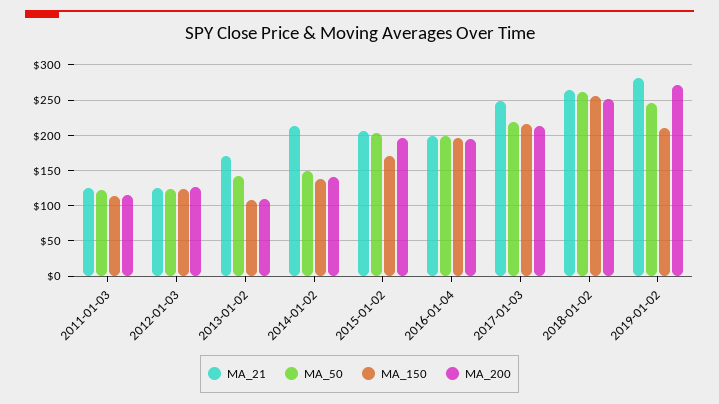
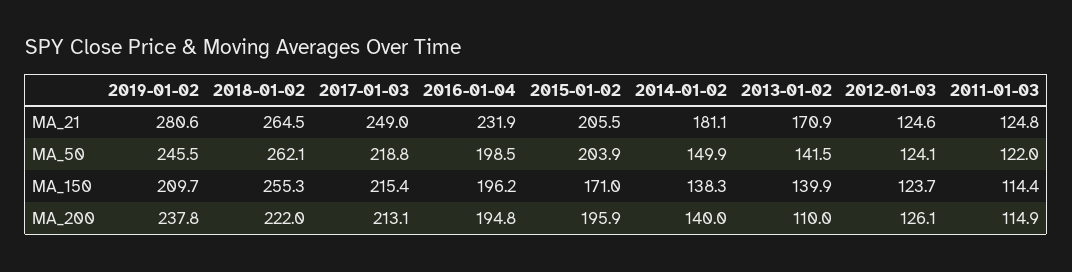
MA_150, 2013-01-02: 110 -> 139.9
MA_21, 2014-01-02: 210 -> 181.1
MA_21, 2016-01-04: 200 -> 231.9
MA_200, 2018-01-02: 250 -> 222
MA_200, 2019-01-02: 270 -> 237.8

